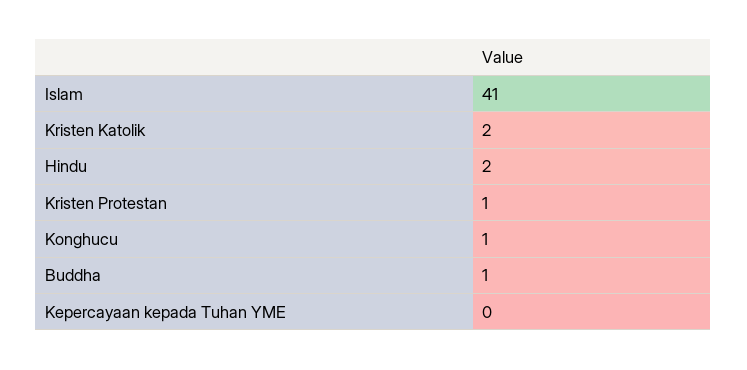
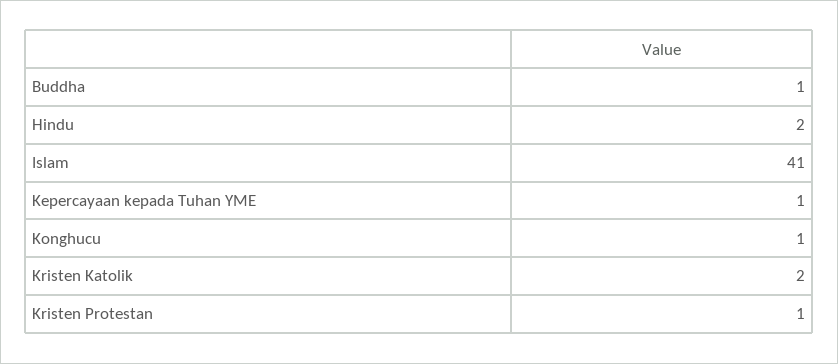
Kepercayaan kepada Tuhan YME: 0 -> 1

